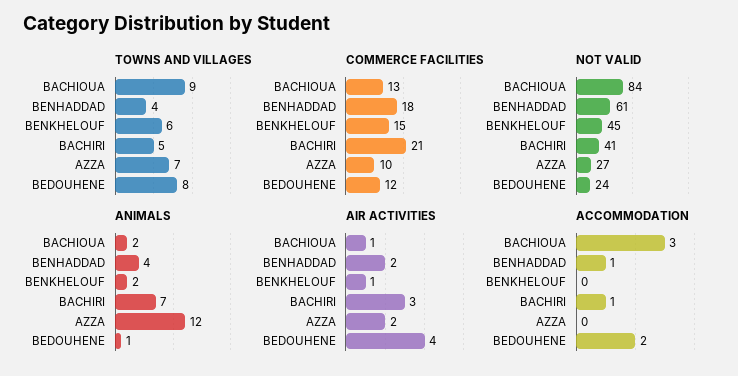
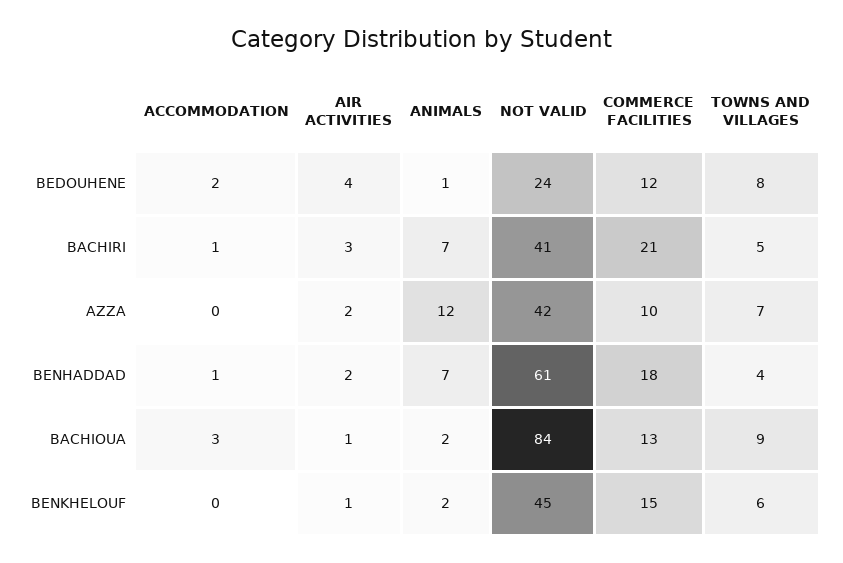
NOT VALID, AZZA: 27 -> 42
ANIMALS, BENHADDAD: 4 -> 7

